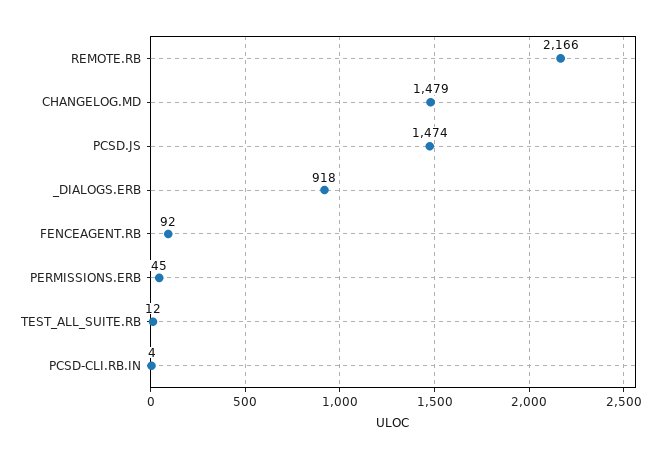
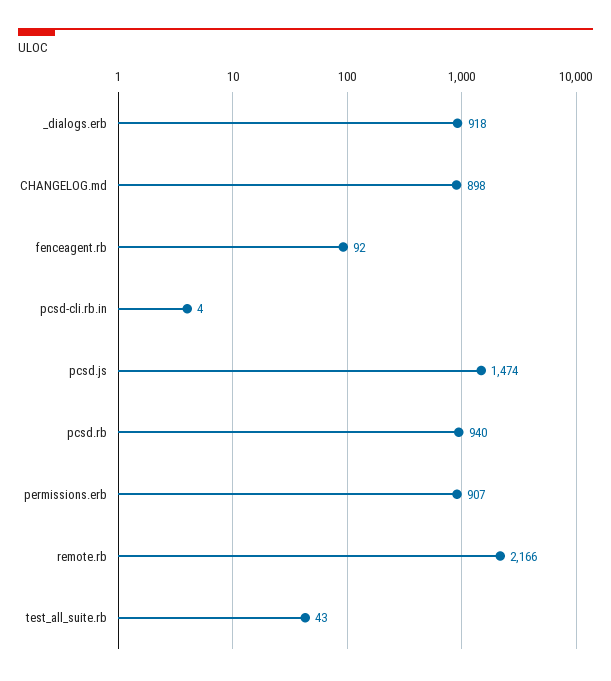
CHANGELOG.MD: 1479 -> 898
PERMISSIONS.ERB: 45 -> 907
TEST_ALL_SUITE.RB: 12 -> 43
pcsd.rb: none -> 940

